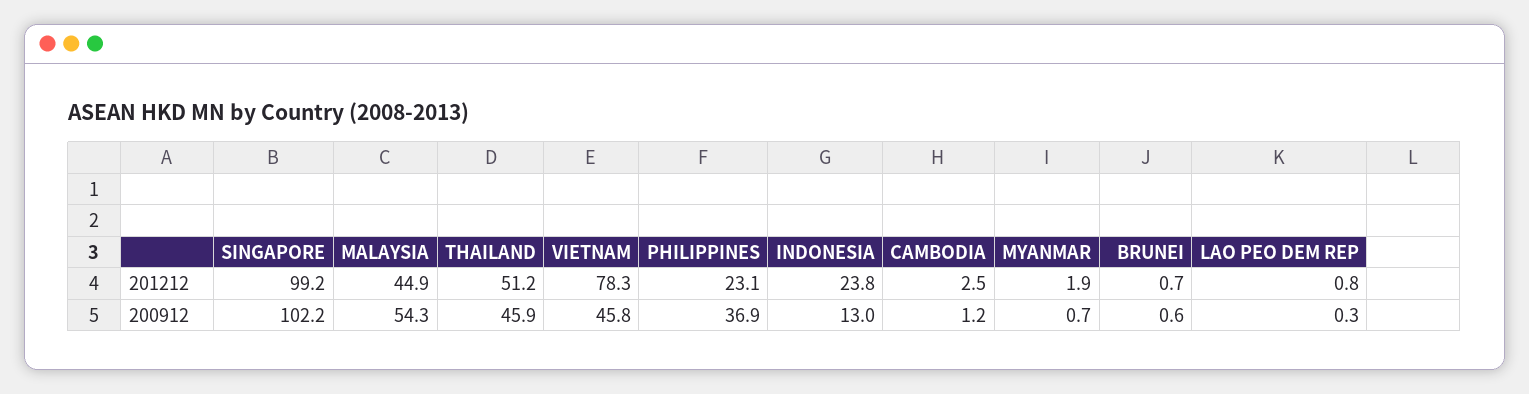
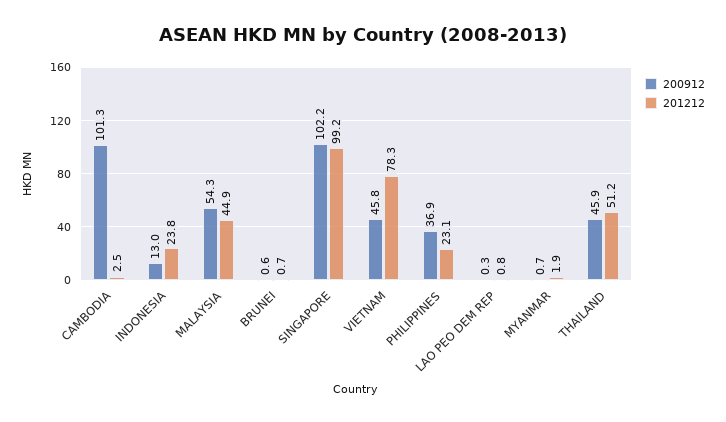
200912, CAMBODIA: 1.2 -> 101.3

